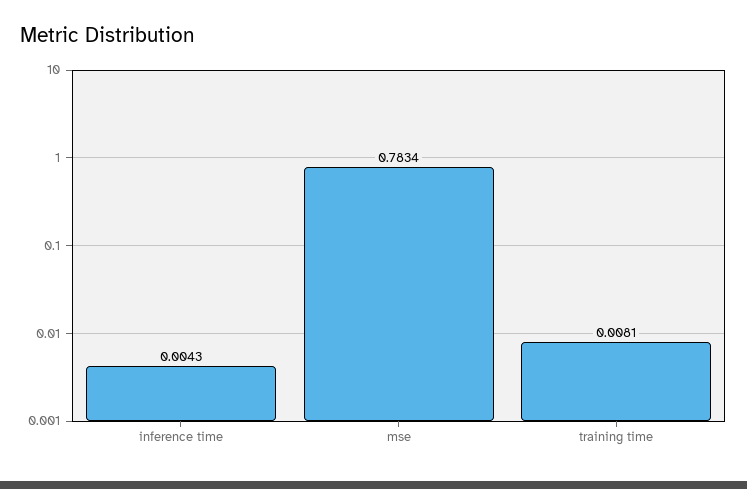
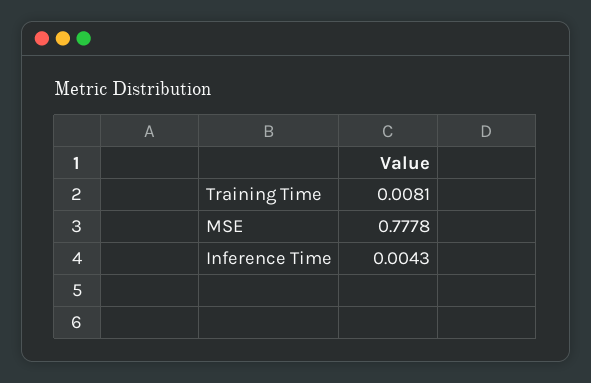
mse: 0.7834 -> 0.7778

